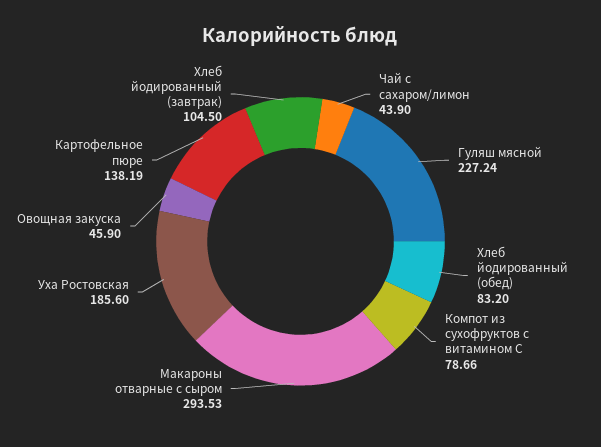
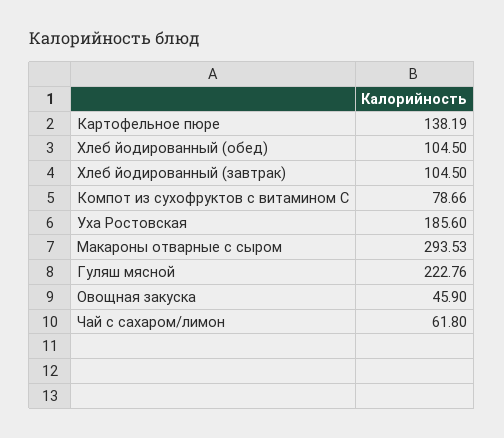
Чай с сахаром/лимон: 43.9 -> 61.8
Гуляш мясной: 227.24 -> 222.76
Хлеб йодированный (обед): 83.2 -> 104.5

